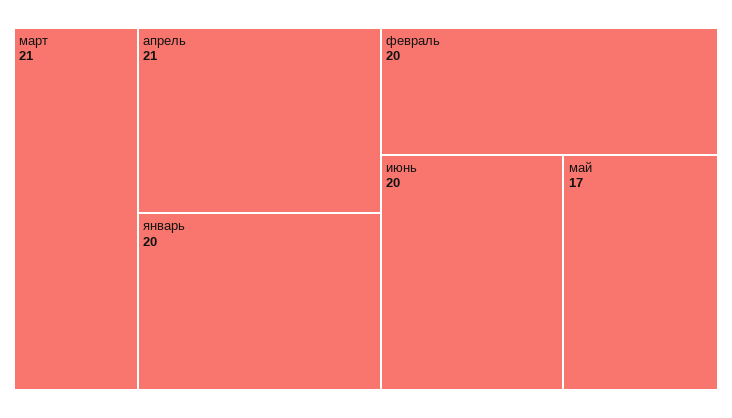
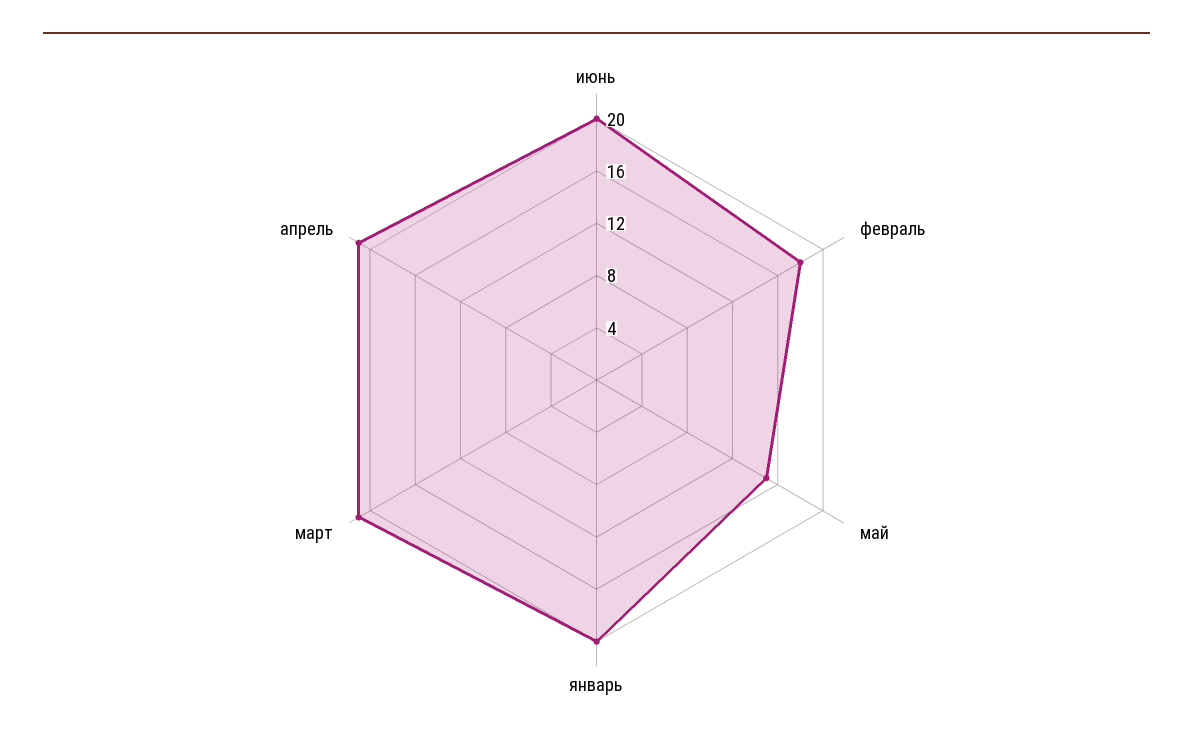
февраль: 20 -> 18
май: 17 -> 15

